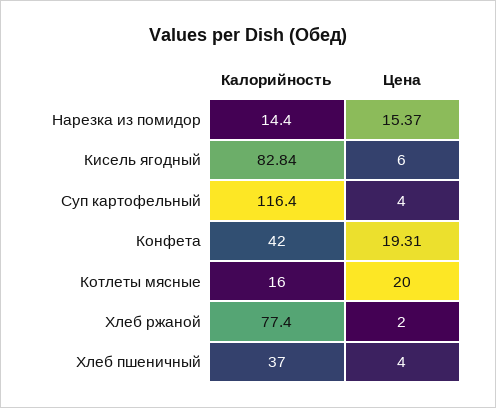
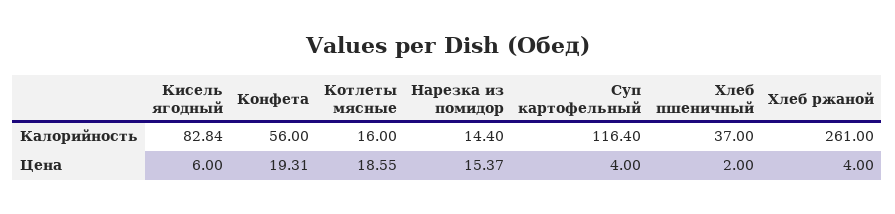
Калорийность, Конфета: 42 -> 56
Цена, Котлеты мясные: 20 -> 18.55
Калорийность, Хлеб ржаной: 77.4 -> 261
Цена, Хлеб ржаной: 2 -> 4
Цена, Хлеб пшеничный: 4 -> 2

